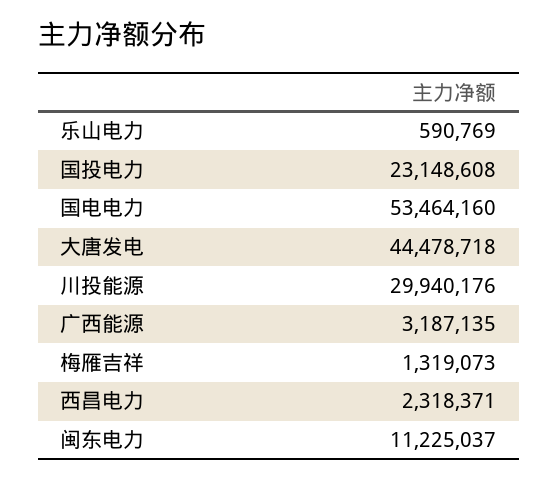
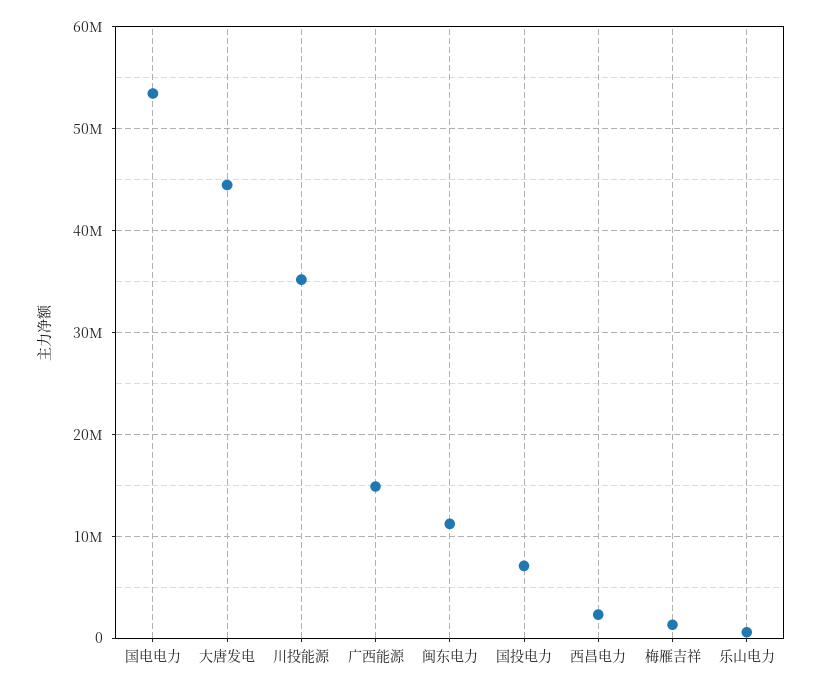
国投电力: 23148608 -> 7000000
川投能源: 29940176 -> 35000000
广西能源: 3187135 -> 15000000

